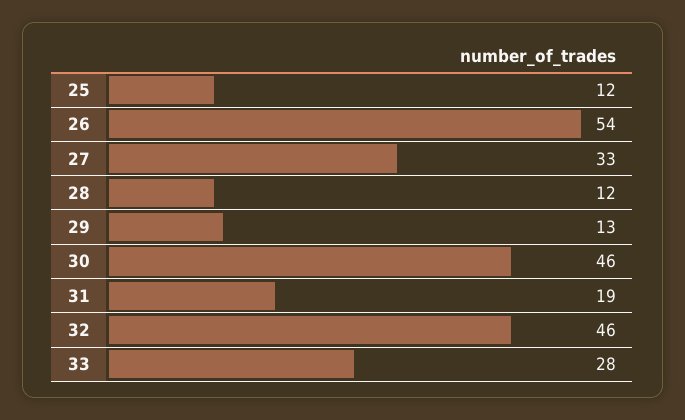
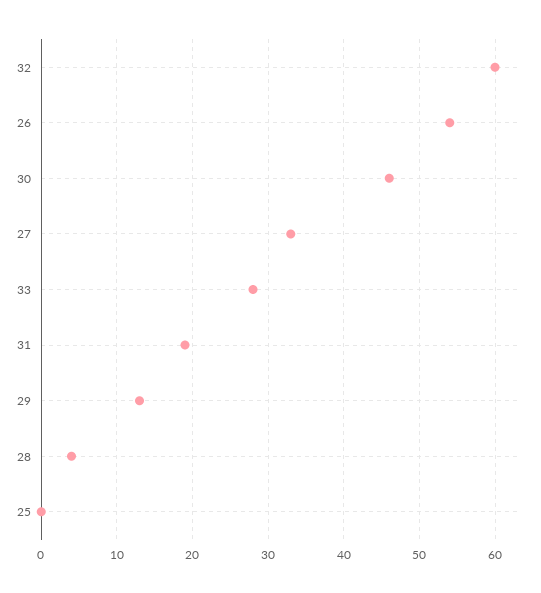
25: 12 -> 0
28: 12 -> 4
32: 46 -> 60

